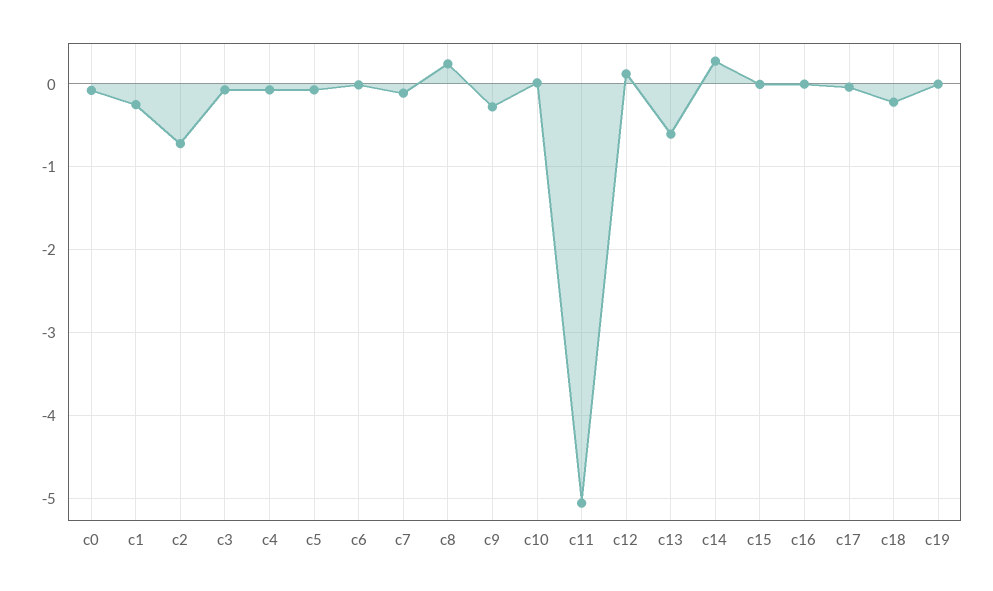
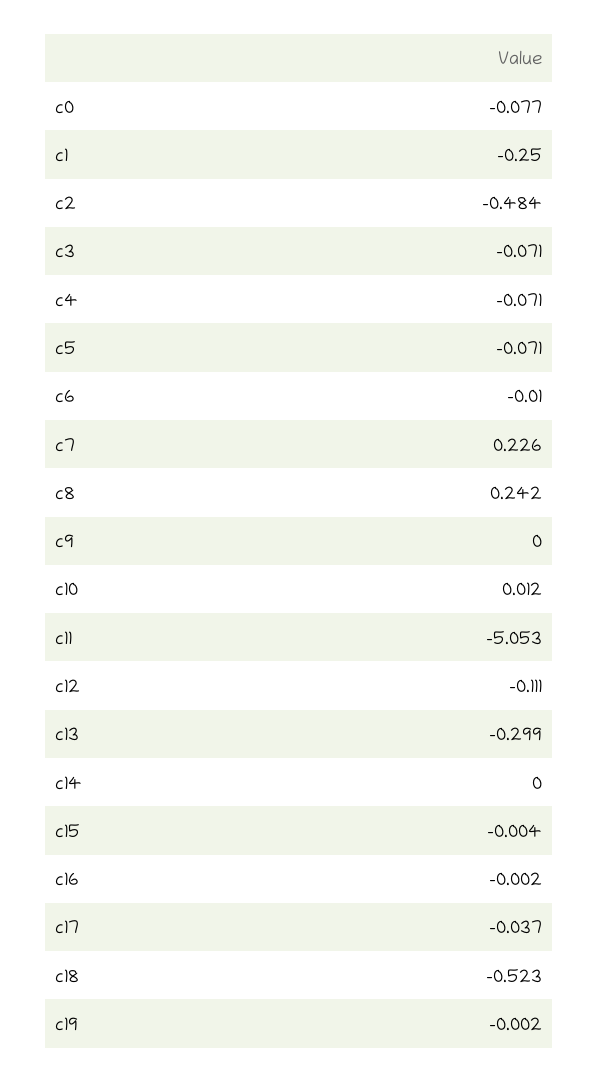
c2: -0.7 -> -0.484
c7: -0.1 -> 0.226
c9: -0.3 -> 0
c12: 0.1 -> -0.111
c13: -0.6 -> -0.299
c14: 0.3 -> 0
c18: -0.2 -> -0.523

